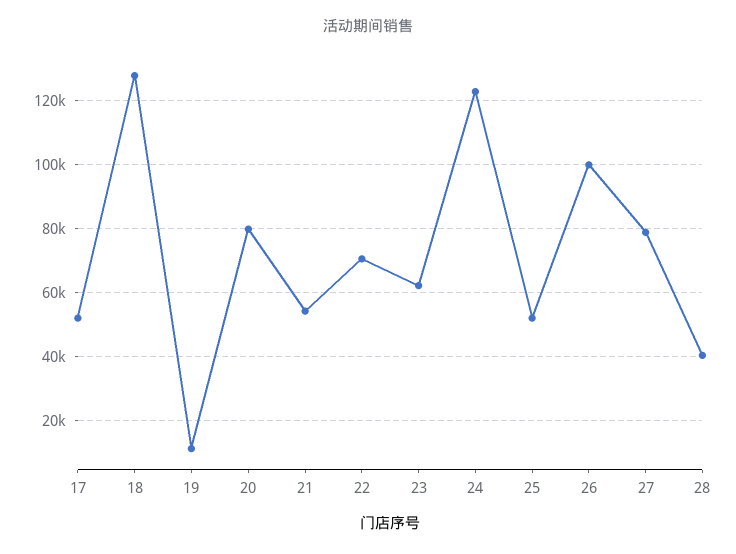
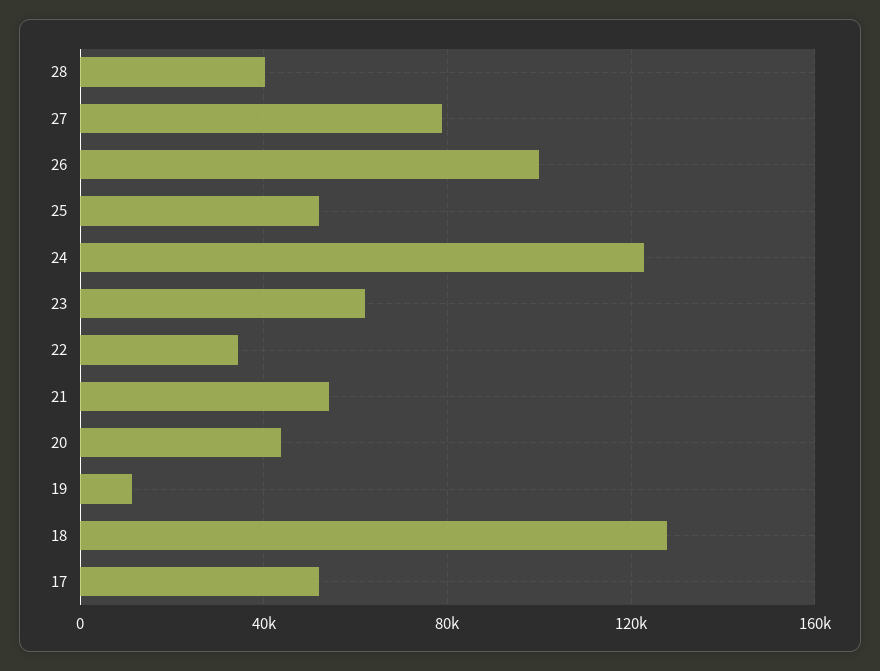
20: 80000 -> 45000
22: 70000 -> 35000

